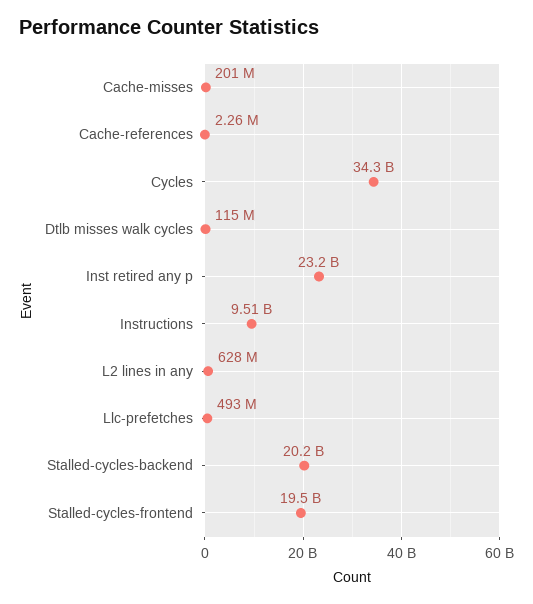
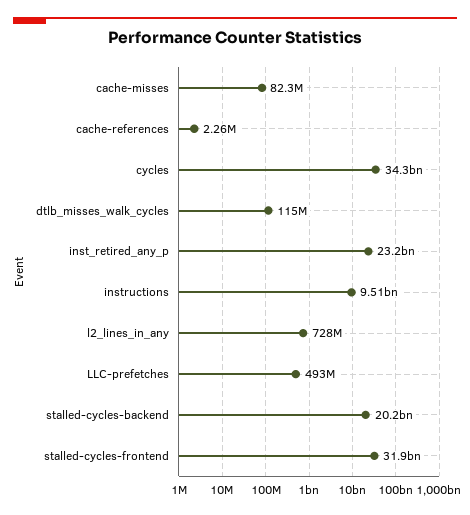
Cache-misses: 201000000 -> 82300000
L2 lines in any: 628000000 -> 728000000
Stalled-cycles-frontend: 19500000000 -> 31900000000

